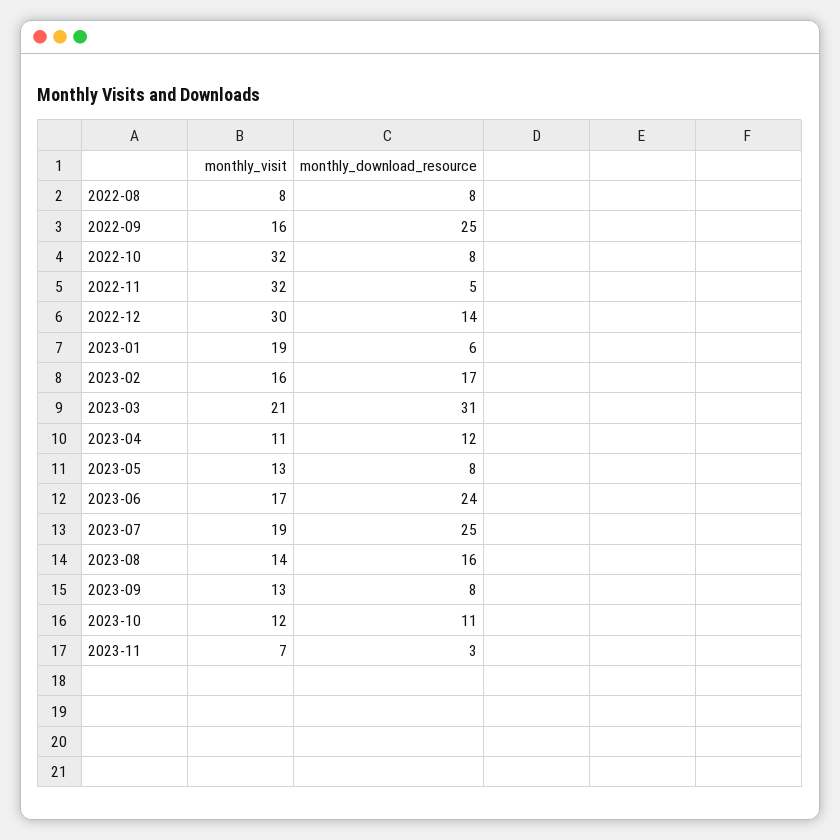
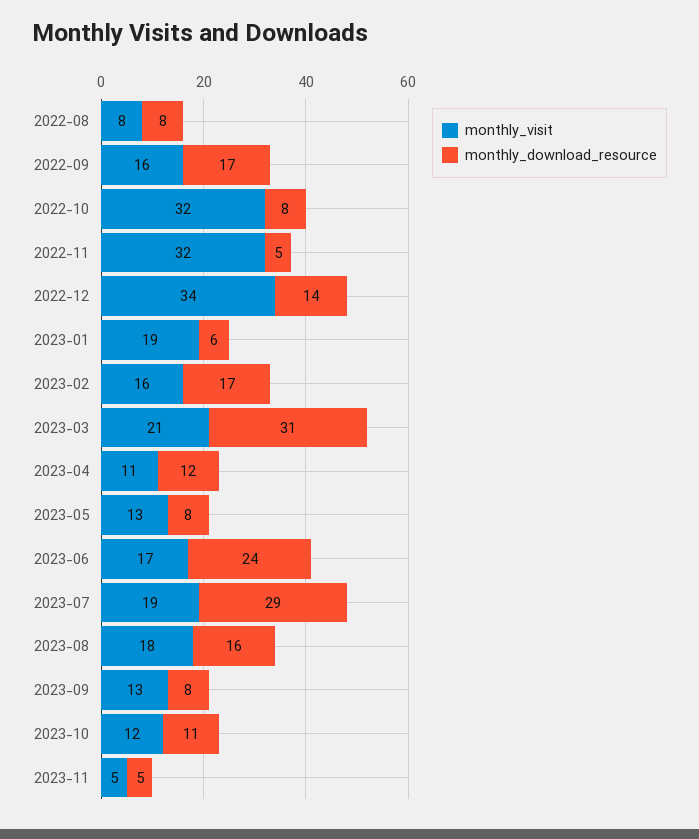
monthly_download_resource, 2022-09: 25 -> 17
monthly_visit, 2022-12: 30 -> 34
monthly_download_resource, 2023-07: 25 -> 29
monthly_visit, 2023-08: 14 -> 18
monthly_visit, 2023-11: 7 -> 5
monthly_download_resource, 2023-11: 3 -> 5

